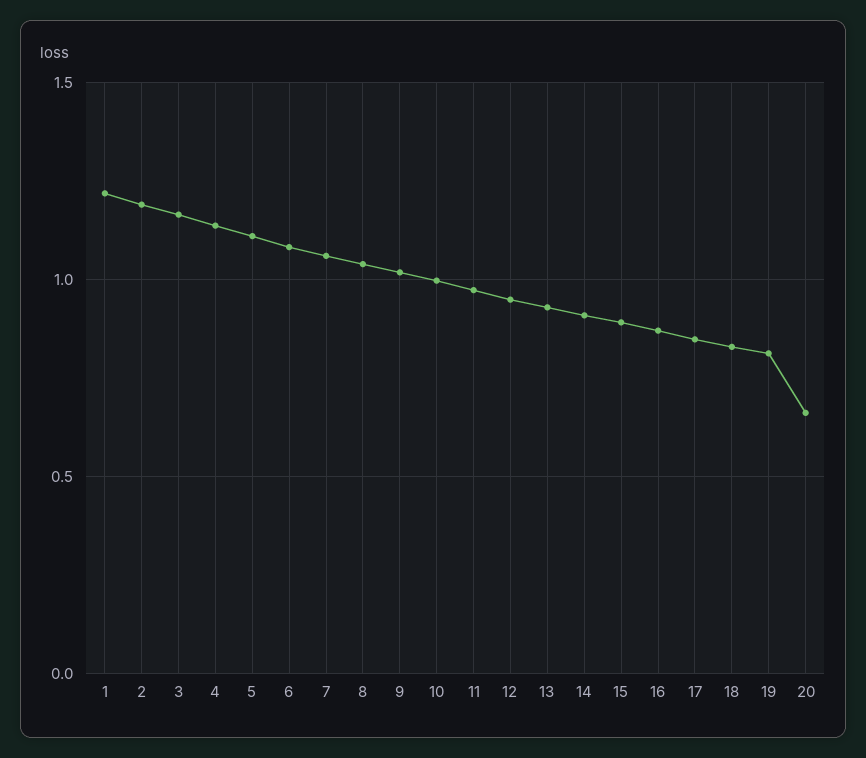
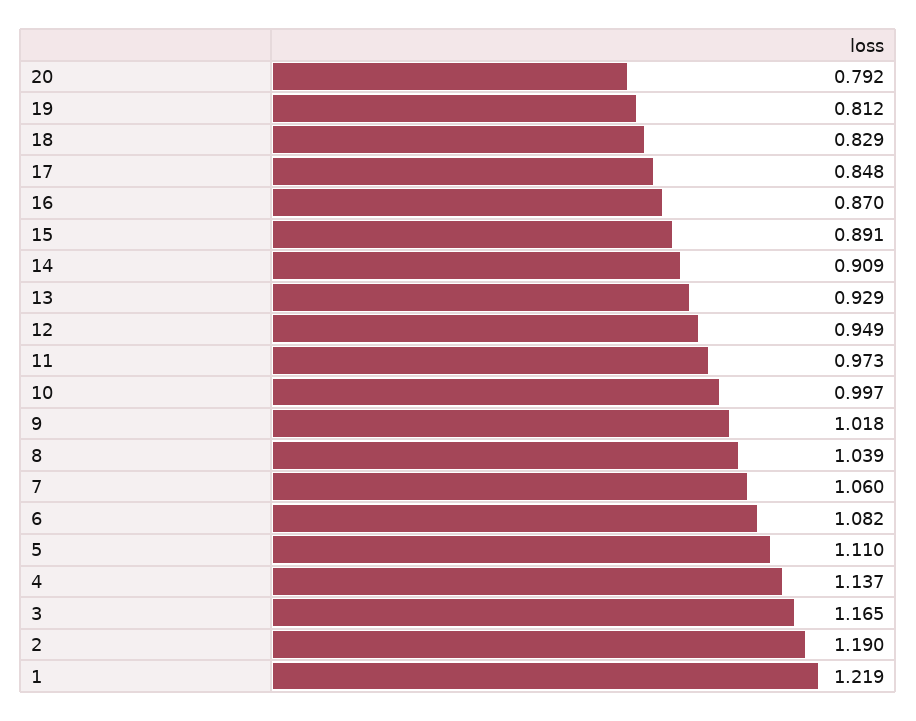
20: 0.65 -> 0.792

